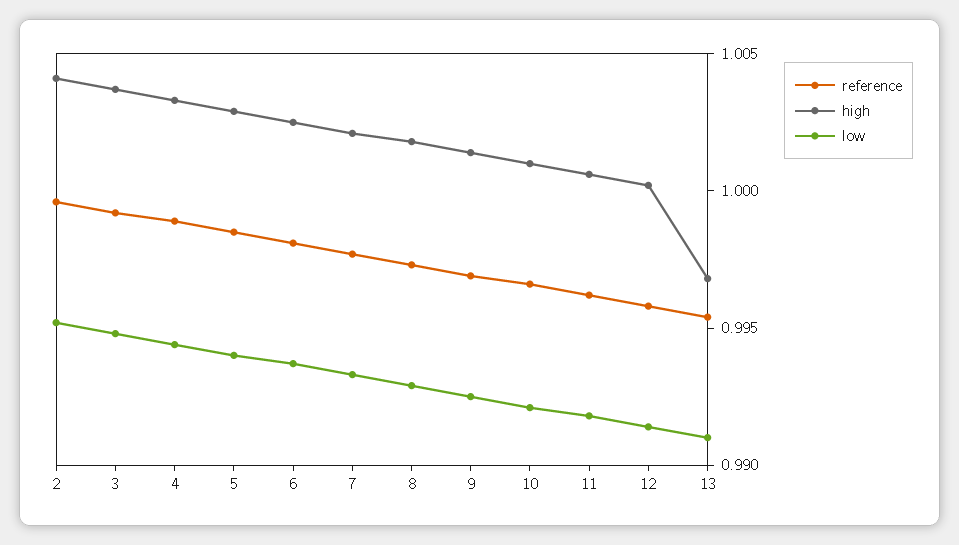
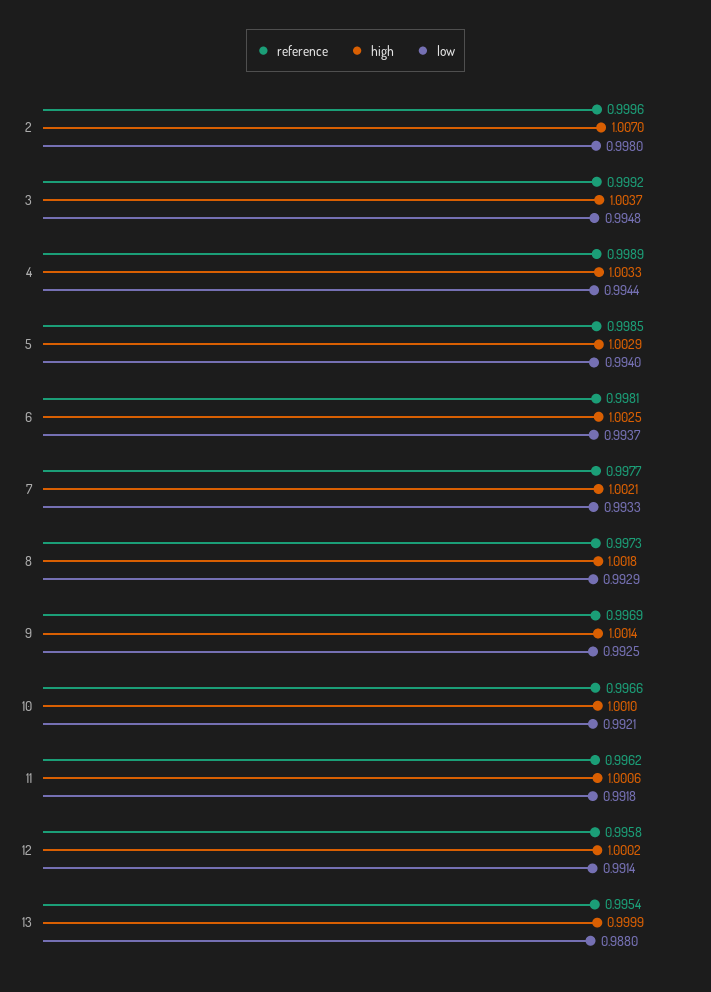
high, 2: 1.004 -> 1.007
low, 2: 0.995 -> 0.998
high, 13: 0.997 -> 0.9999
low, 13: 0.991 -> 0.988

